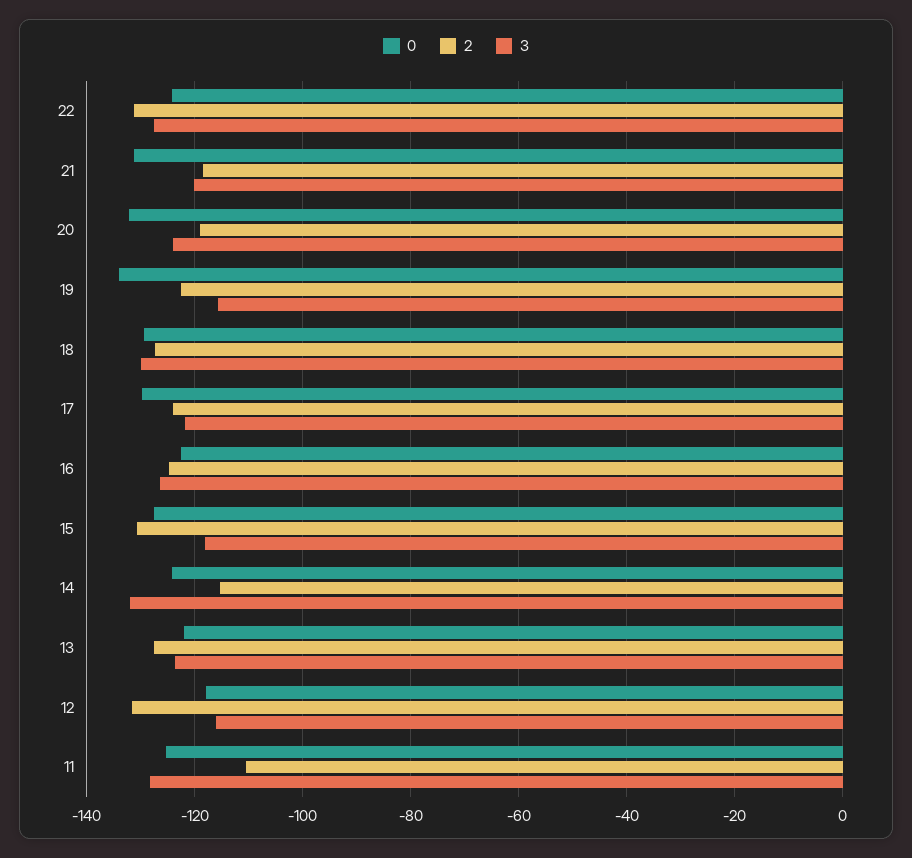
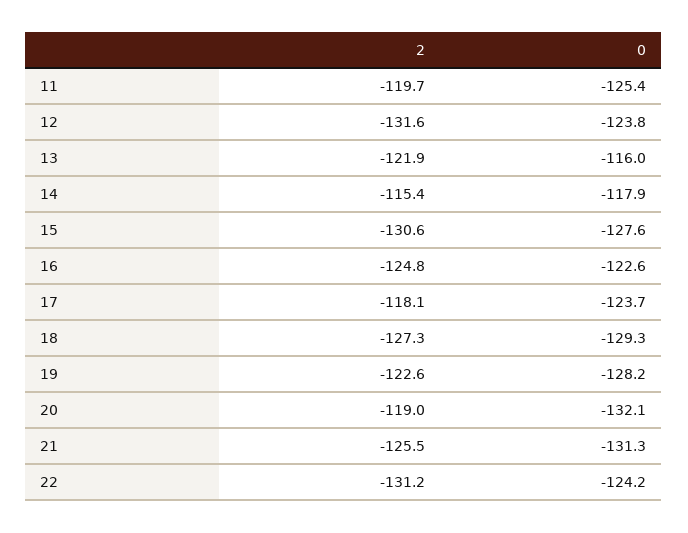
3, 22: -128 -> none
2, 21: -118 -> -125.5
3, 21: -120 -> none
3, 20: -124 -> none
0, 19: -134 -> -128.2
3, 19: -116 -> none
3, 18: -130 -> none
0, 17: -130 -> -123.7
2, 17: -124 -> -118.1
3, 17: -122 -> none
3, 16: -126 -> none
3, 15: -118 -> none
0, 14: -124 -> -117.9
3, 14: -132 -> none
0, 13: -122 -> -116
2, 13: -128 -> -121.9
3, 13: -124 -> none
0, 12: -118 -> -123.8
3, 12: -116 -> none
2, 11: -110 -> -119.7
3, 11: -128 -> none

